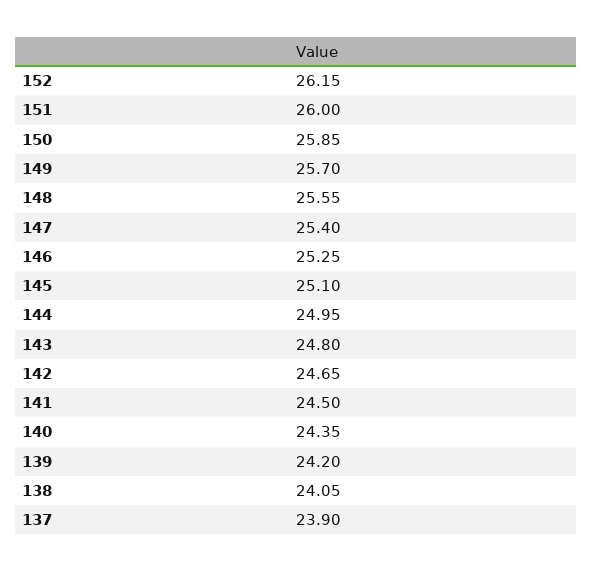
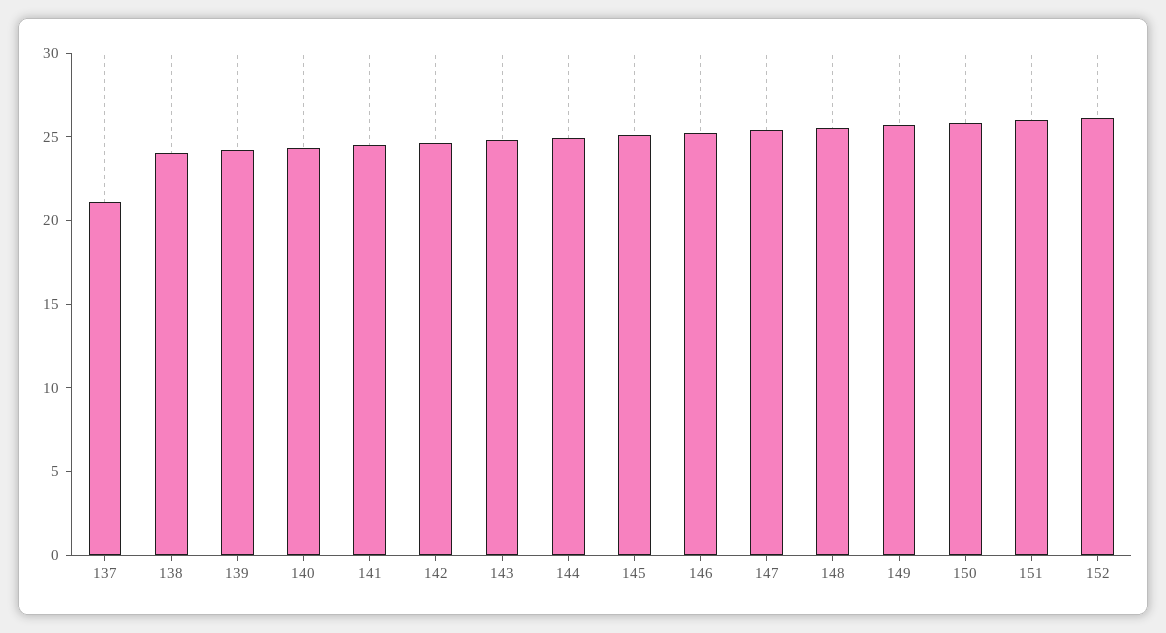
137: 23.9 -> 21

